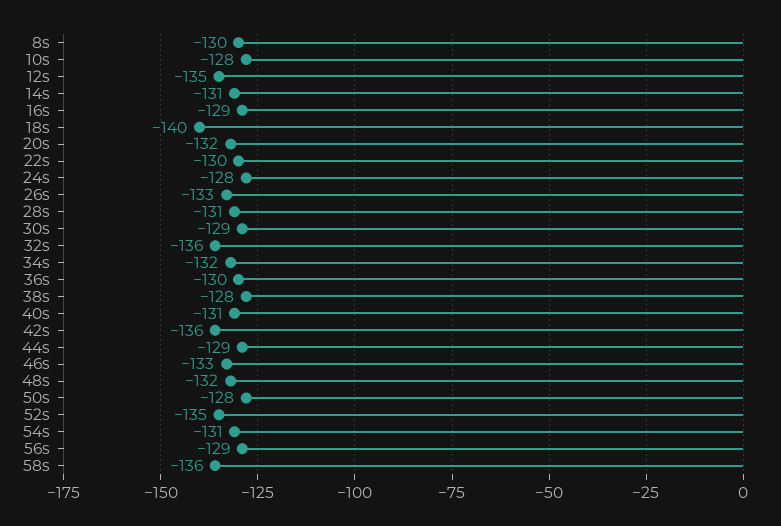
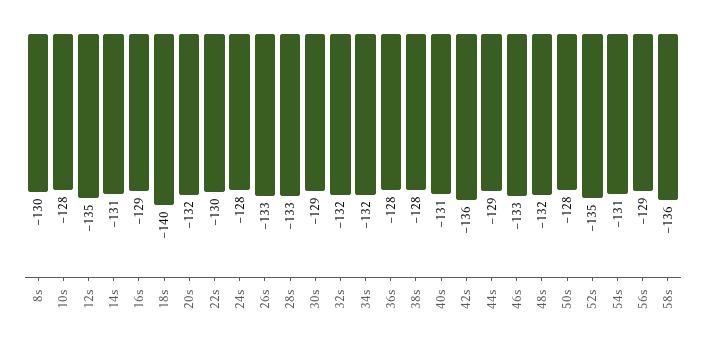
28s: -131 -> -133
32s: -136 -> -132
36s: -130 -> -128

